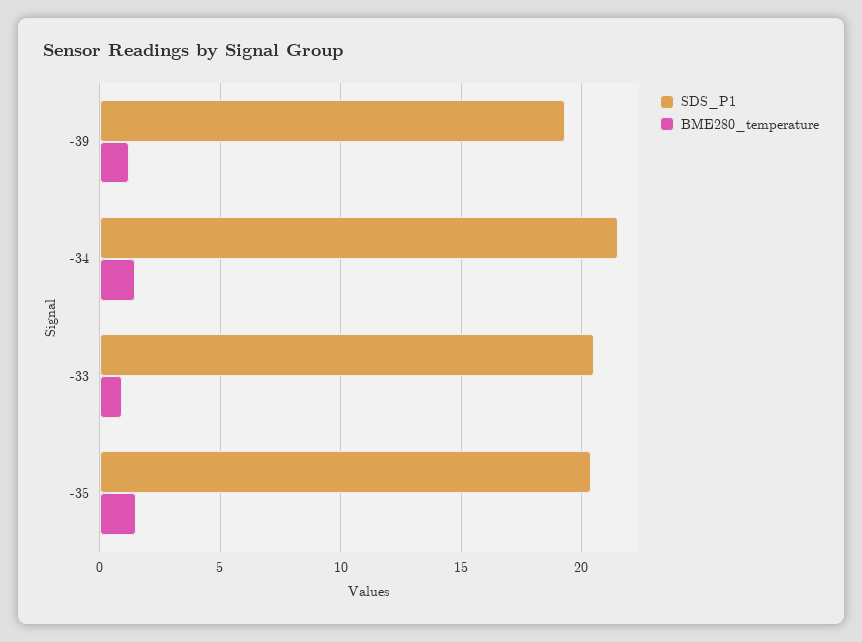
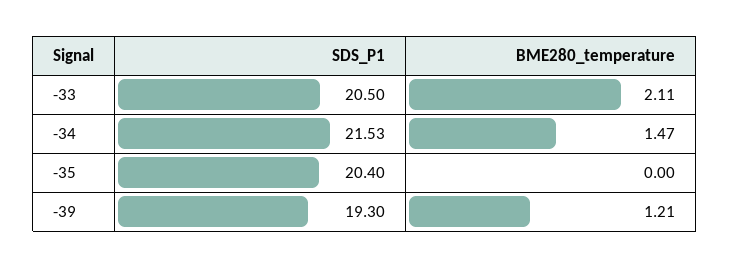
BME280_temperature, -33: 1 -> 2.11
BME280_temperature, -35: 1.5 -> 0

